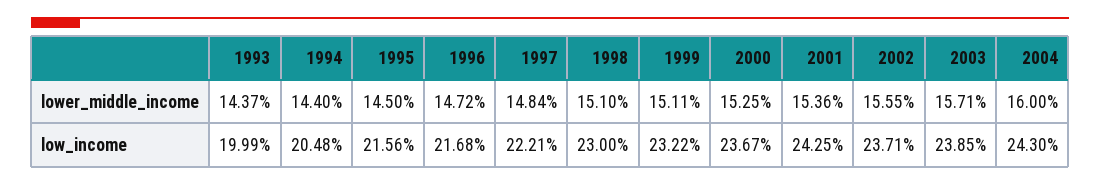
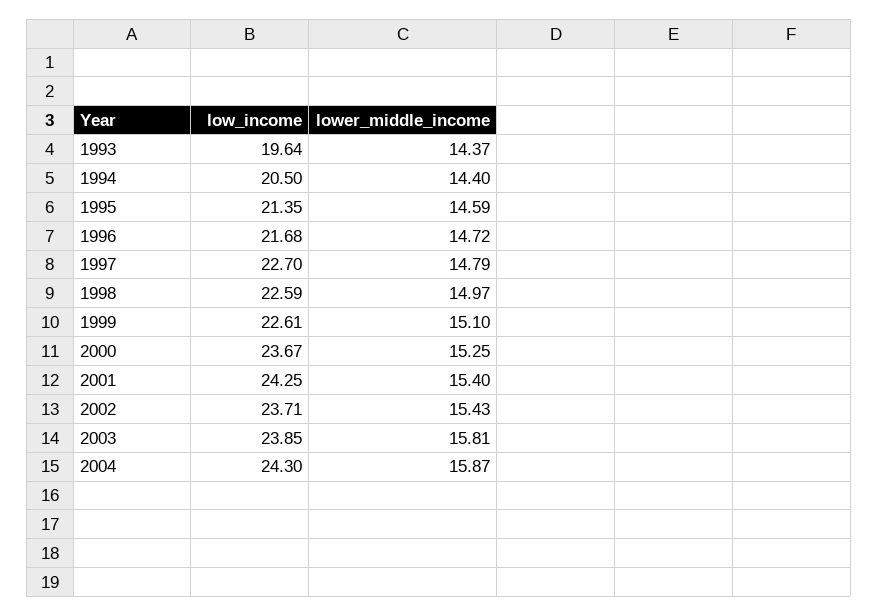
1995, lower_middle_income: 14.5 -> 14.59
1997, lower_middle_income: 14.84 -> 14.79
1998, lower_middle_income: 15.1 -> 14.97
1999, lower_middle_income: 15.11 -> 15.1
2001, lower_middle_income: 15.36 -> 15.4
2002, lower_middle_income: 15.55 -> 15.43
2003, lower_middle_income: 15.71 -> 15.81
2004, lower_middle_income: 16 -> 15.87
1993, low_income: 19.99 -> 19.64
1994, low_income: 20.48 -> 20.5
1995, low_income: 21.56 -> 21.35
1997, low_income: 22.21 -> 22.7
1998, low_income: 23 -> 22.59
1999, low_income: 23.22 -> 22.61

